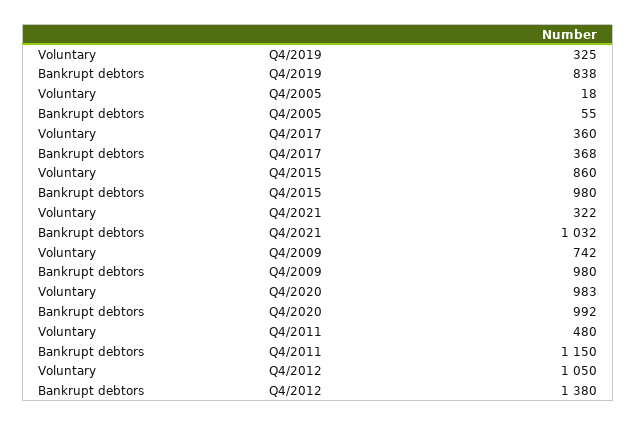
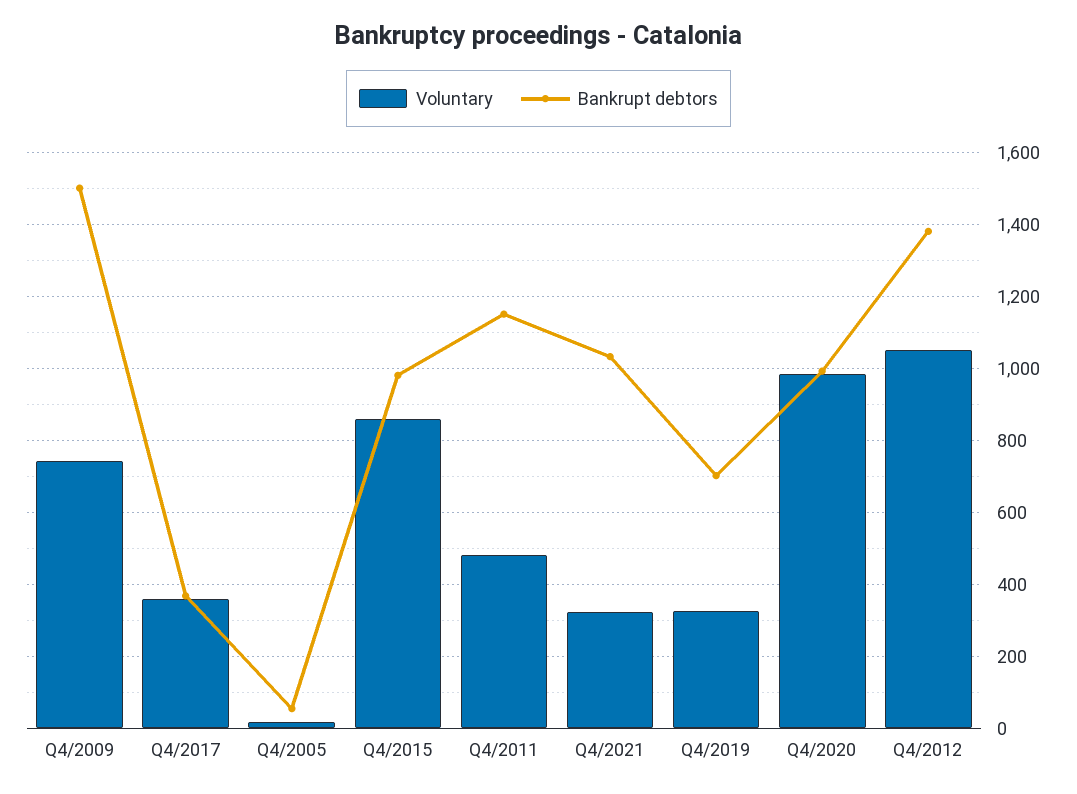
Bankrupt debtors, Q4/2019: 838 -> 700
Bankrupt debtors, Q4/2009: 980 -> 1500

